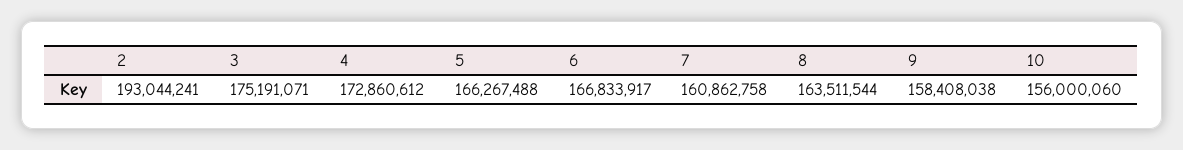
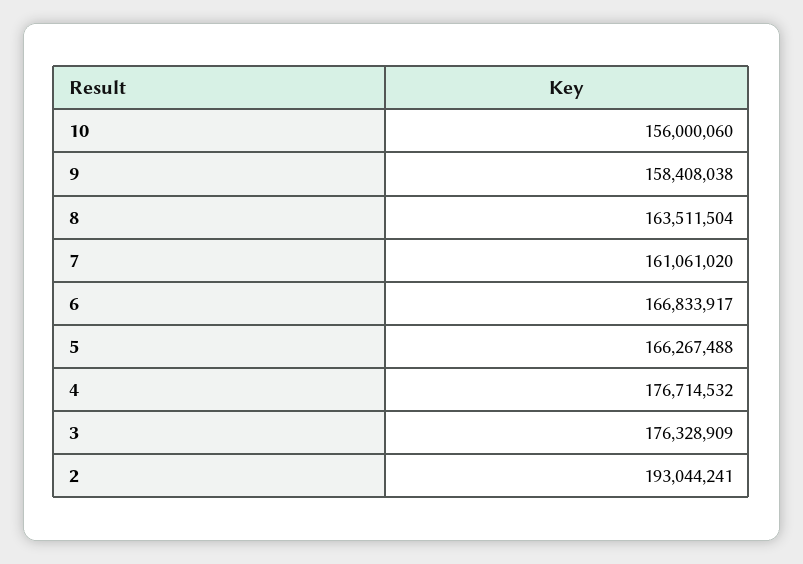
3: 175191071 -> 176328909
4: 172860612 -> 176714532
7: 160862758 -> 161061020
8: 163511544 -> 163511504

